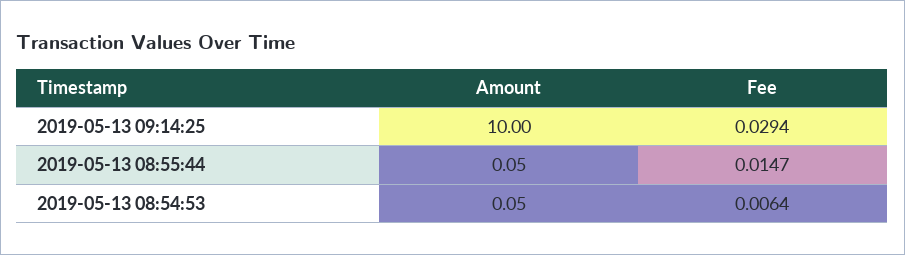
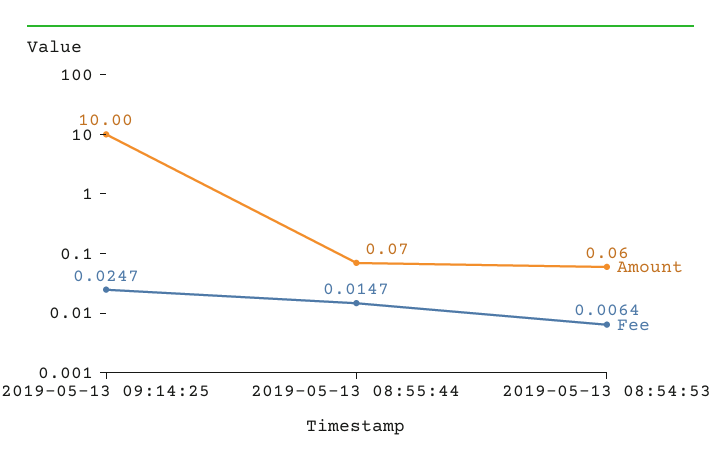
Fee, 2019-05-13 09:14:25: 0.0294 -> 0.0247
Amount, 2019-05-13 08:55:44: 0.05 -> 0.07
Amount, 2019-05-13 08:54:53: 0.05 -> 0.06

